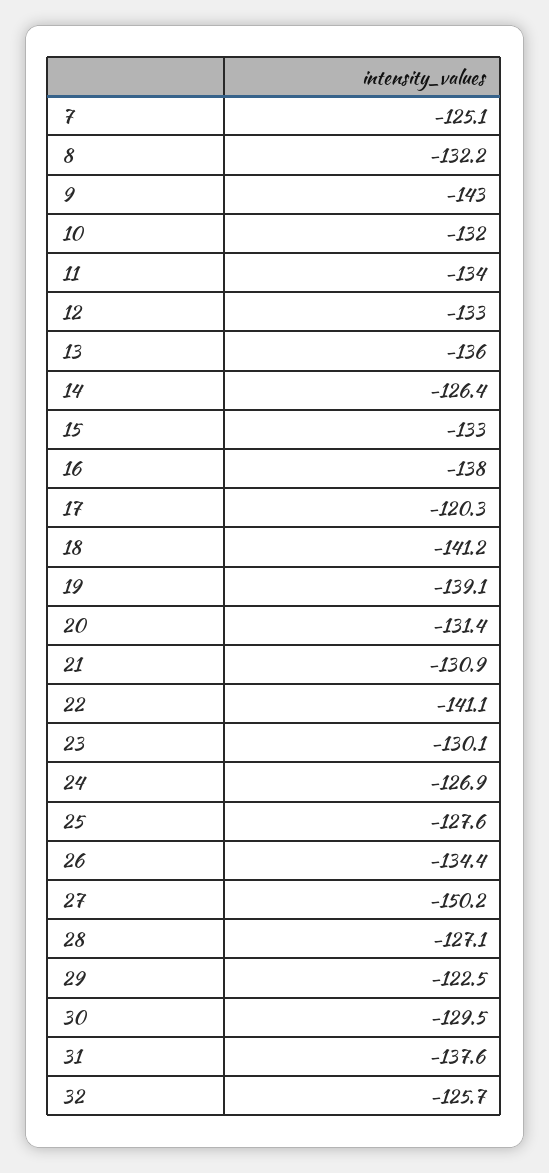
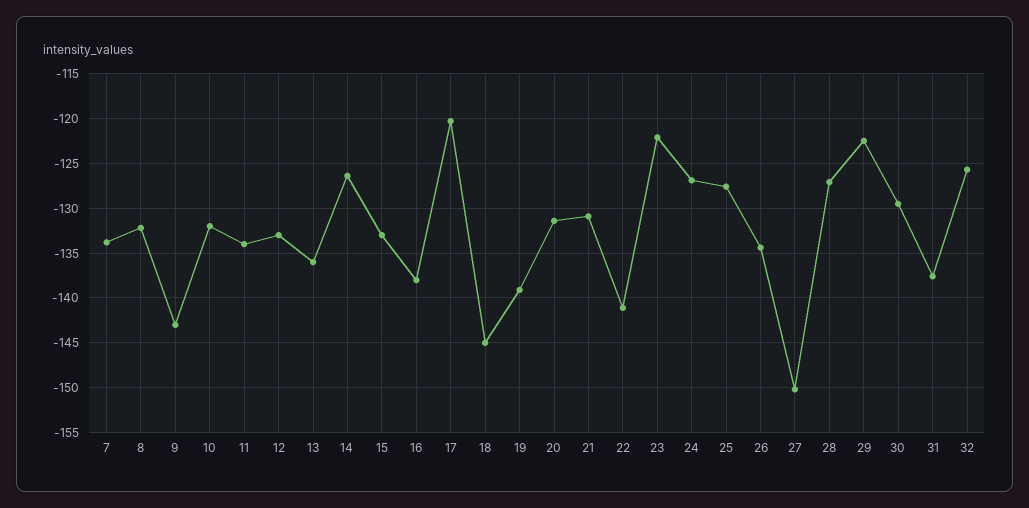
7: -125.1 -> -134
18: -141.2 -> -145
23: -130.1 -> -122

